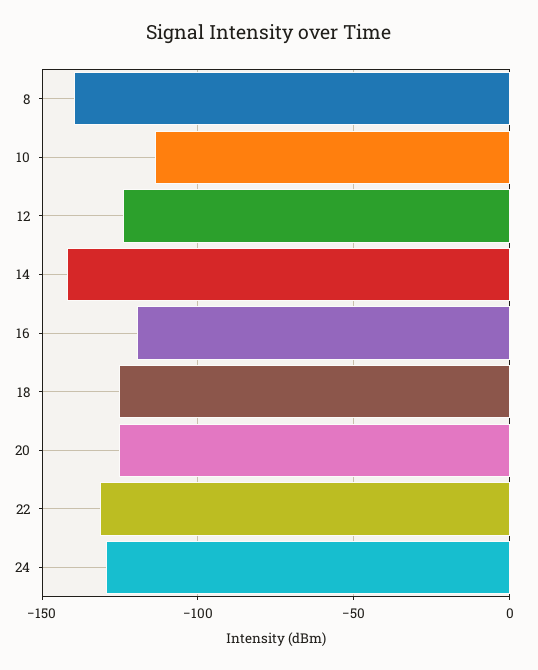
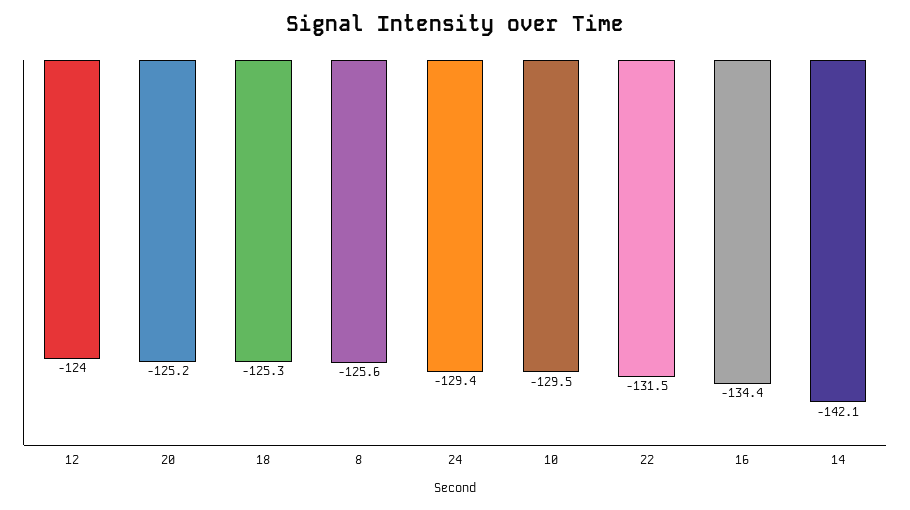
8: -140 -> -125.6
10: -115 -> -129.5
16: -120 -> -134.4

